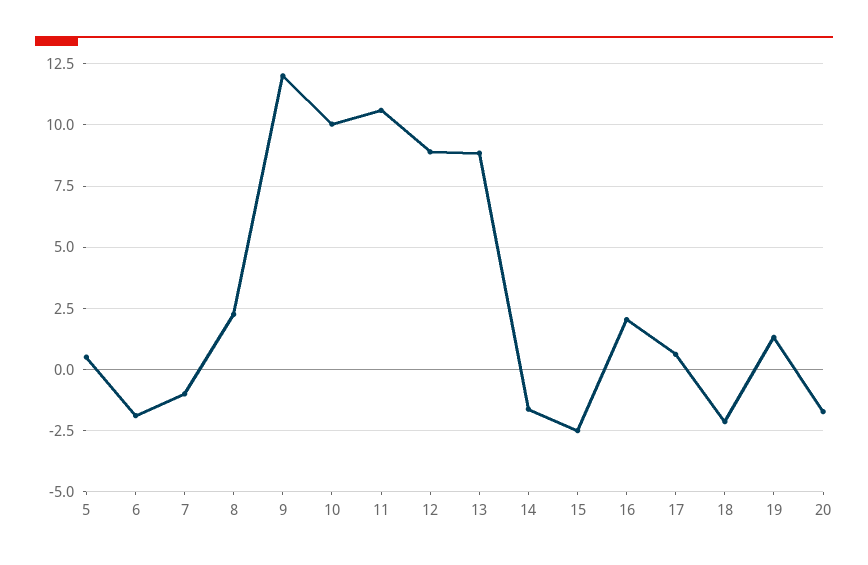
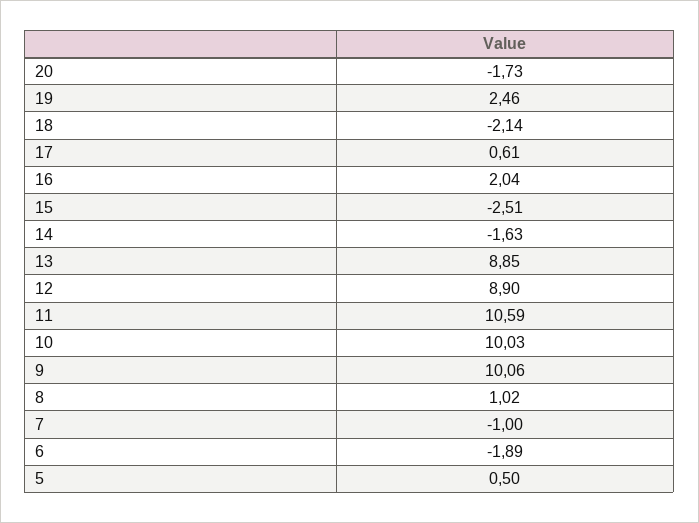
8: 2.25 -> 1.02
9: 12 -> 10.06
19: 1.25 -> 2.46

